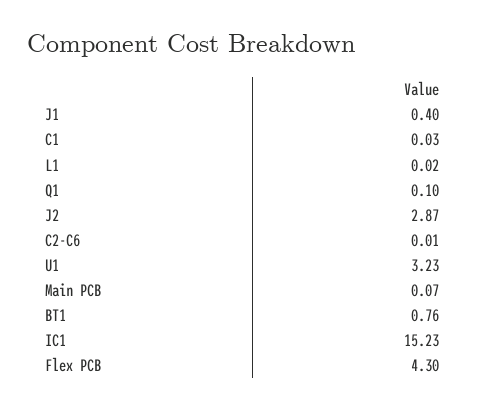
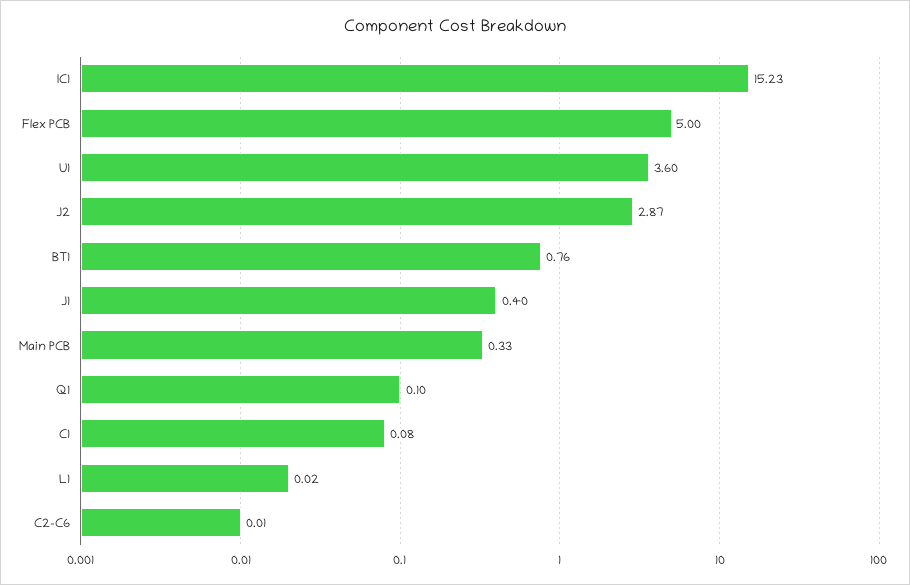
C1: 0.03 -> 0.08
U1: 3.23 -> 3.6
Main PCB: 0.07 -> 0.33
Flex PCB: 4.3 -> 5

